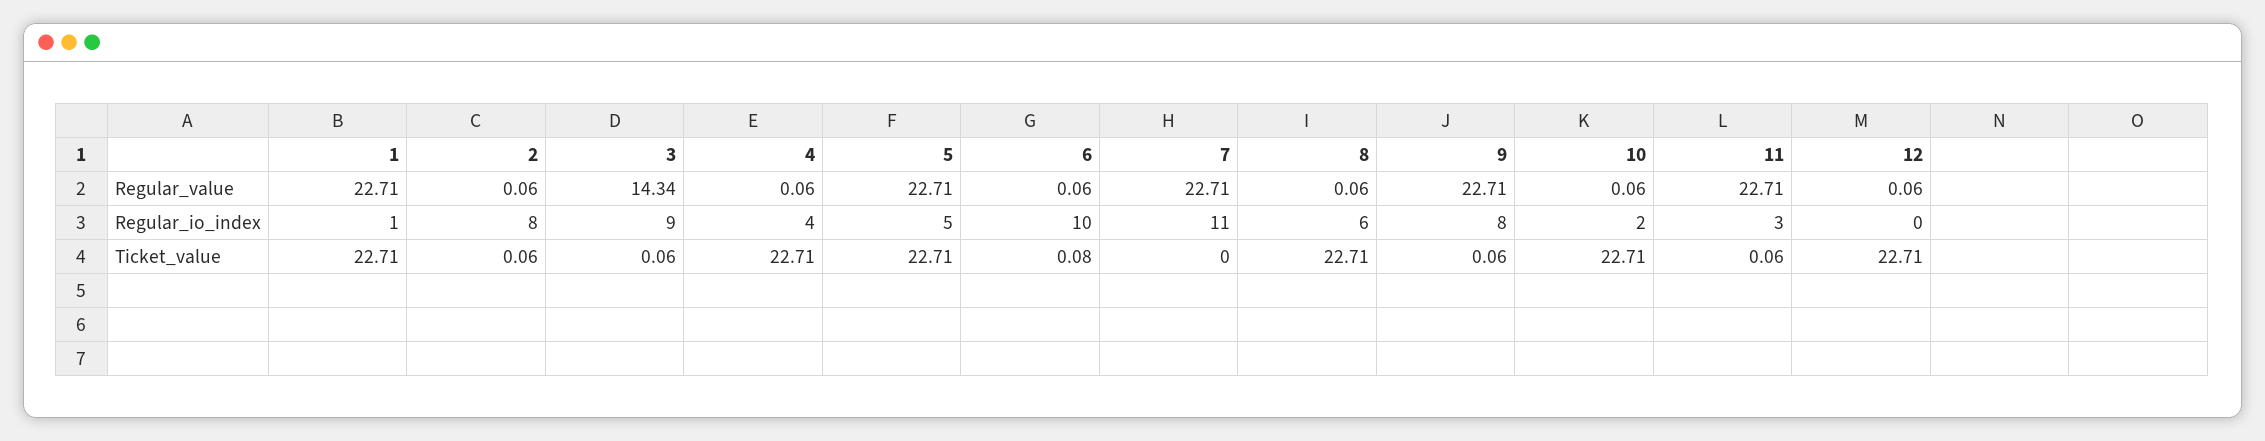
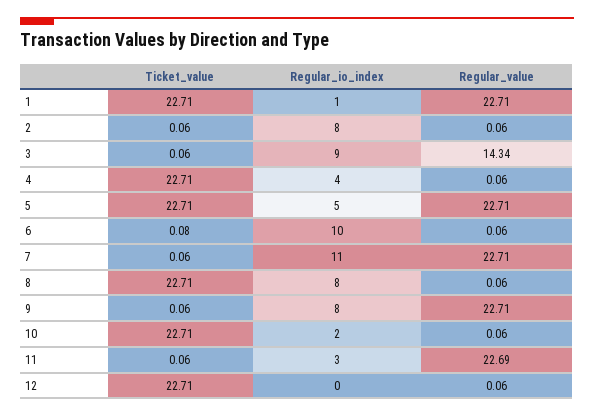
11, Regular_value: 22.71 -> 22.69
8, Regular_io_index: 6 -> 8
7, Ticket_value: 0 -> 0.06

